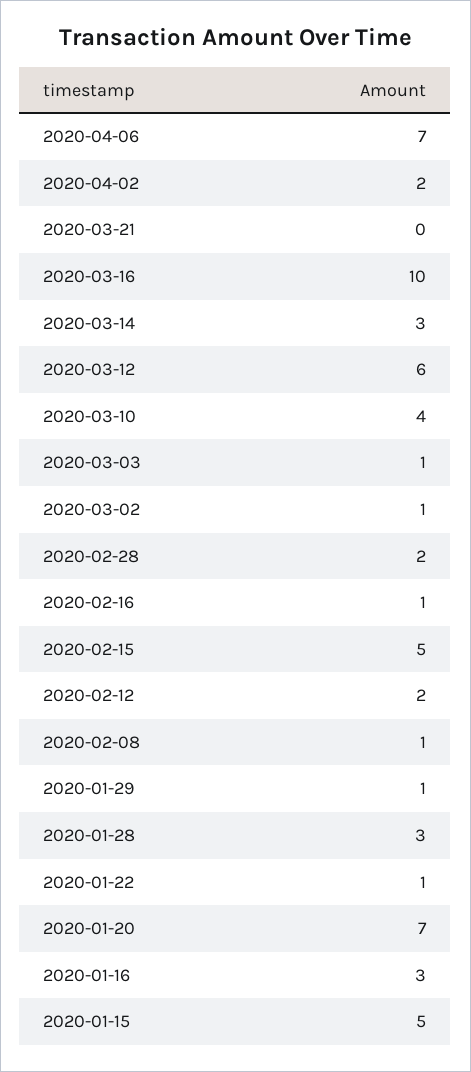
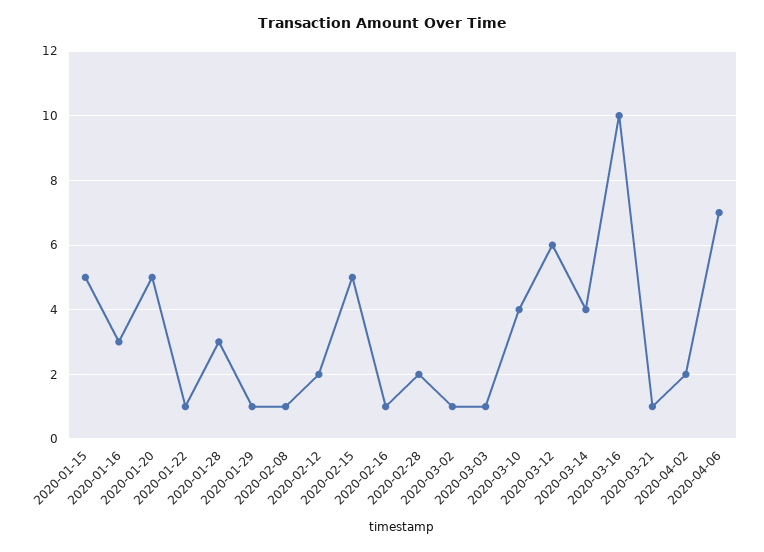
2020-03-21: 0 -> 1
2020-03-14: 3 -> 4
2020-01-20: 7 -> 5

